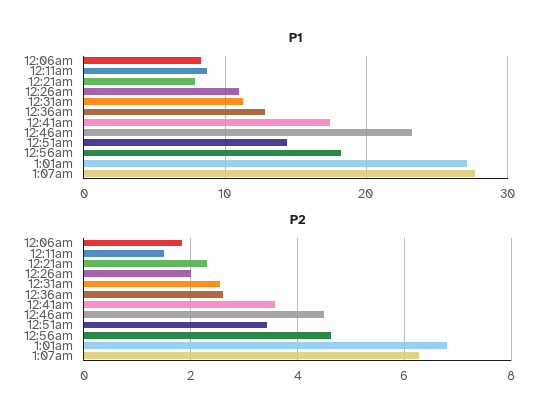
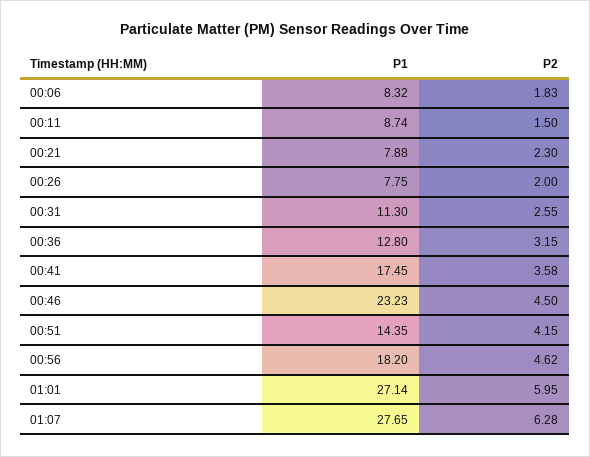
P1, 12:26am: 11 -> 7.75
P2, 12:36am: 2.6 -> 3.15
P2, 12:51am: 3.4 -> 4.15
P2, 1:01am: 6.8 -> 5.95

